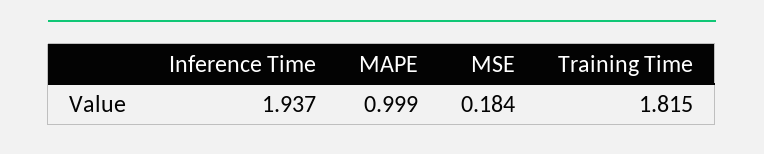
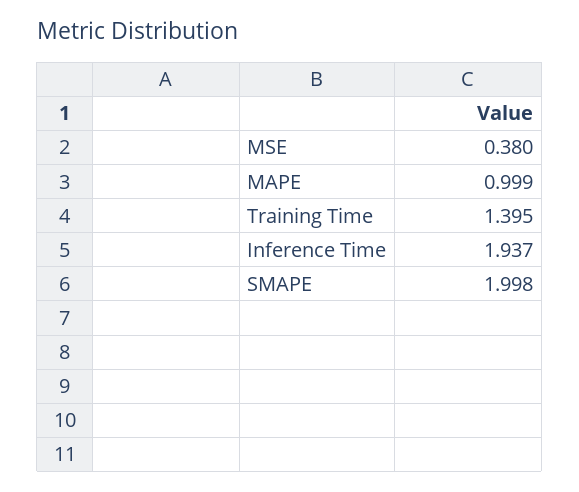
MSE: 0.184 -> 0.38
Training Time: 1.815 -> 1.395
SMAPE: none -> 1.998

